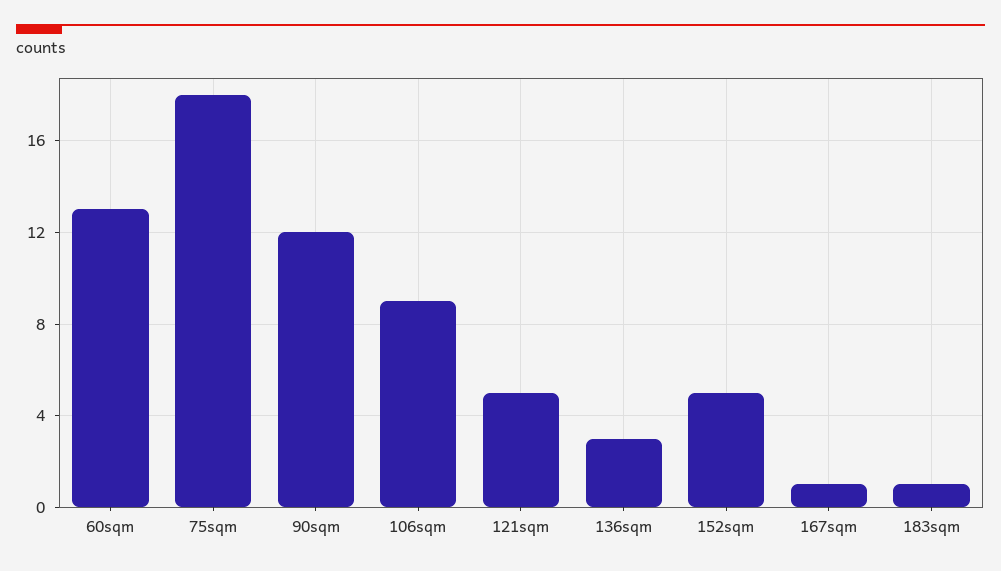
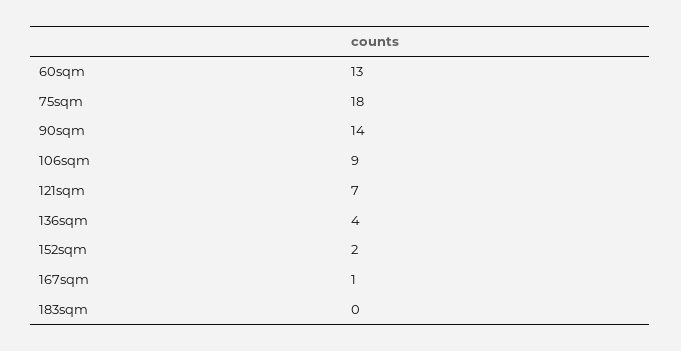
90sqm: 12 -> 14
121sqm: 5 -> 7
136sqm: 3 -> 4
152sqm: 5 -> 2
183sqm: 1 -> 0

